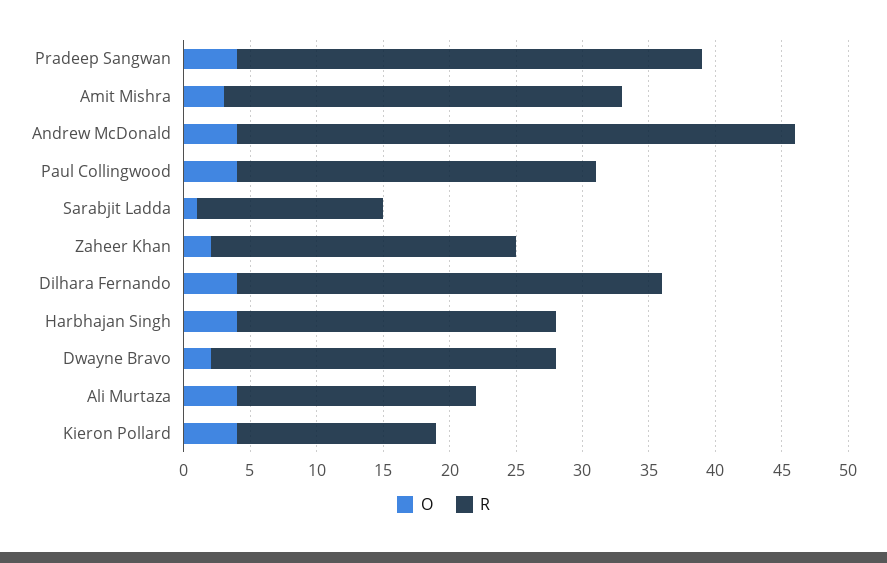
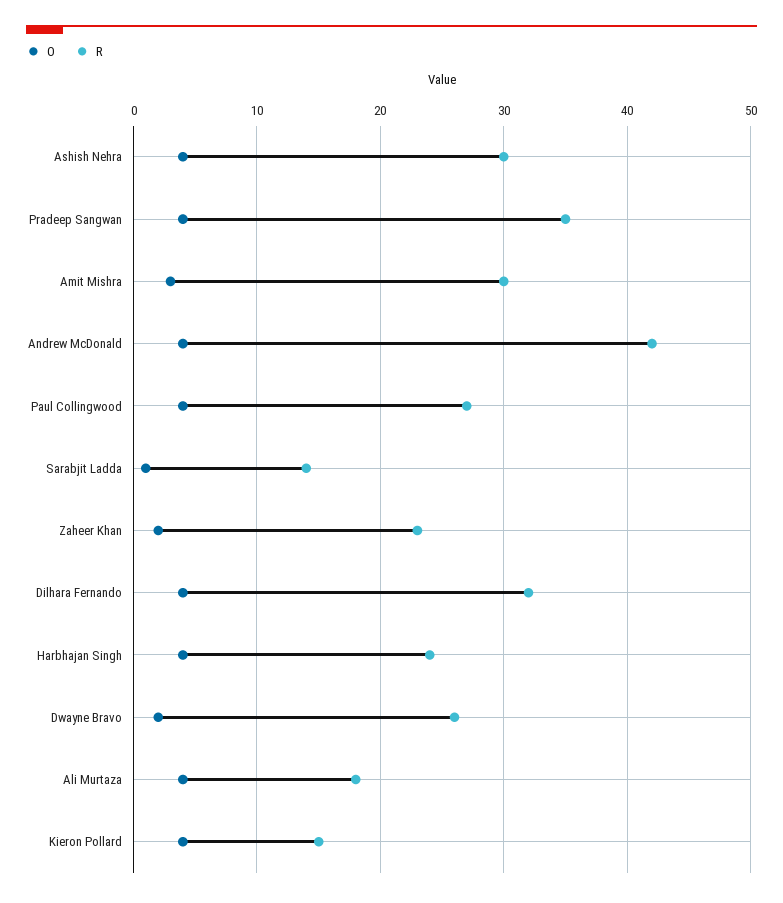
O, Ashish Nehra: none -> 4
R, Ashish Nehra: none -> 30

